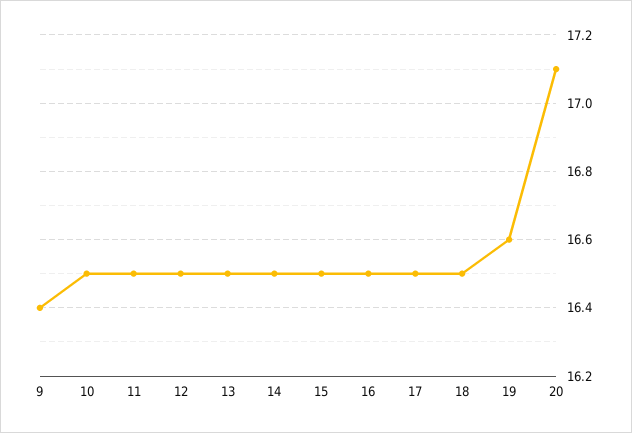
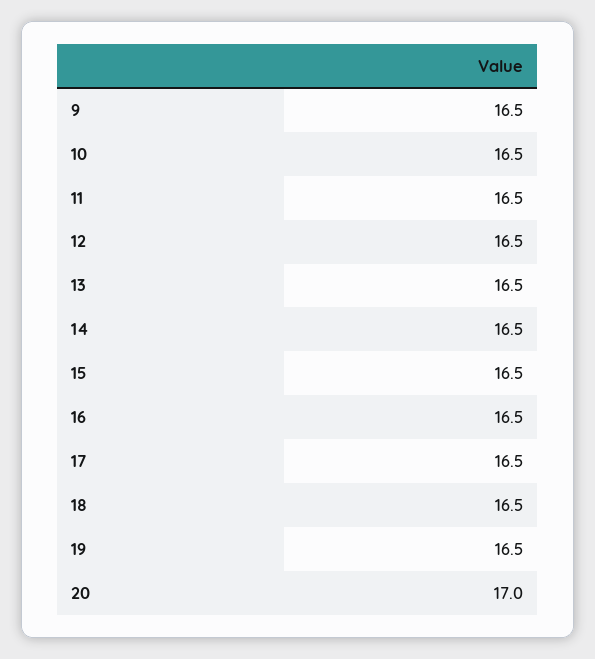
9: 16.4 -> 16.5
19: 16.6 -> 16.5
20: 17.1 -> 17

